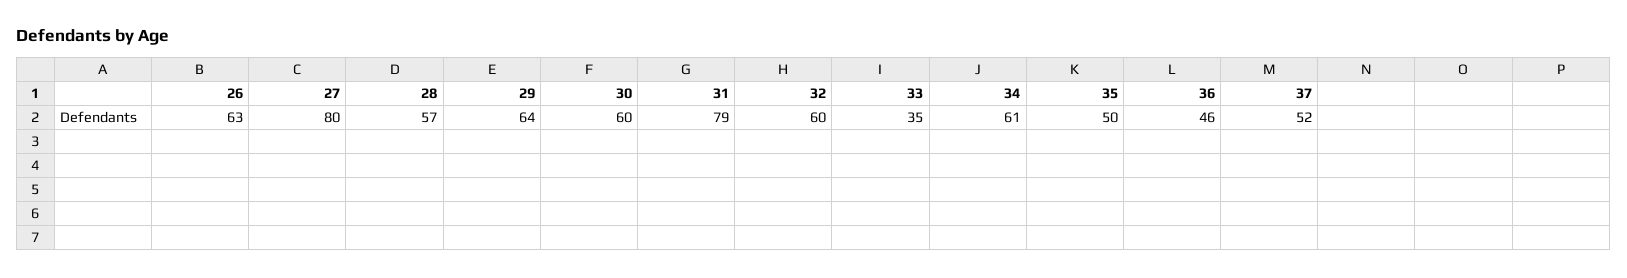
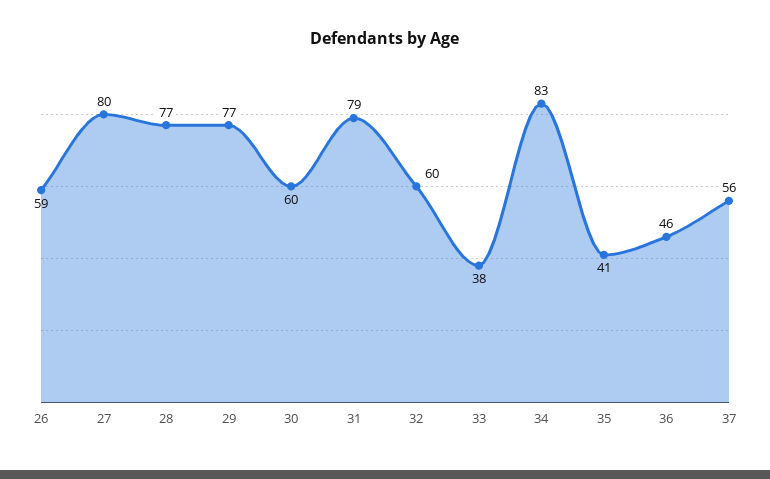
26: 63 -> 59
28: 57 -> 77
29: 64 -> 77
33: 35 -> 38
34: 61 -> 83
35: 50 -> 41
37: 52 -> 56

